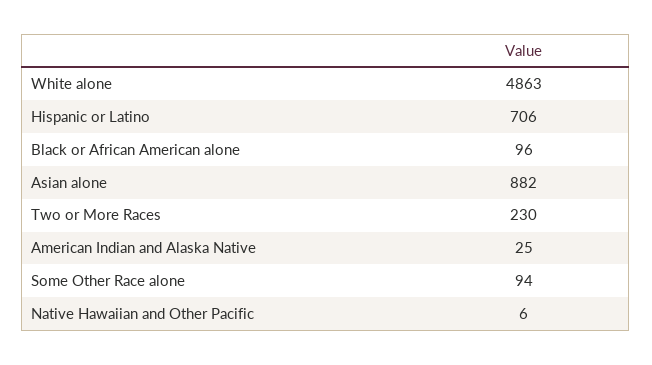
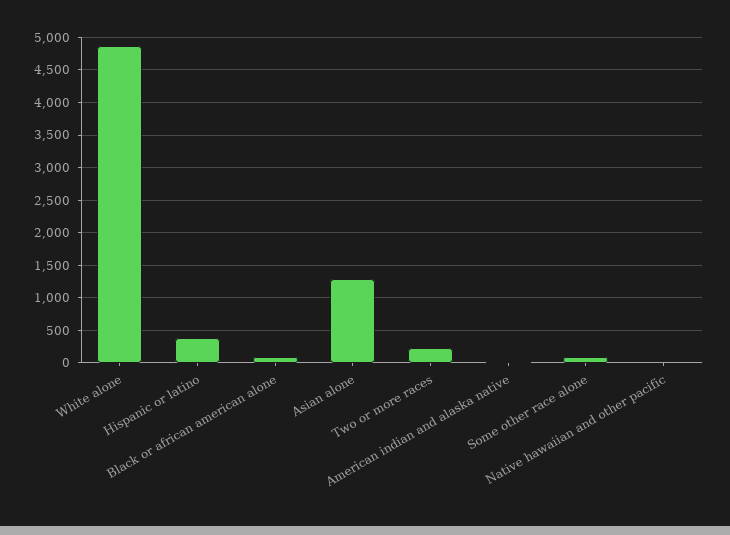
Hispanic or Latino: 706 -> 400
Asian alone: 882 -> 1300

